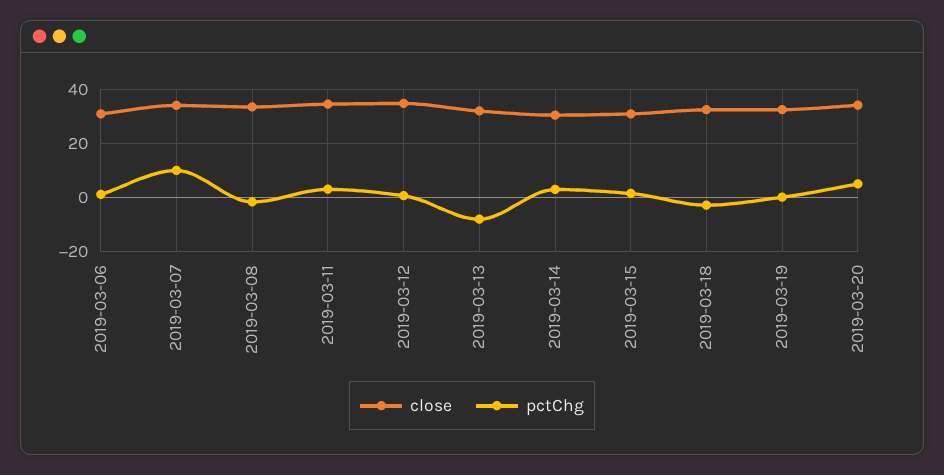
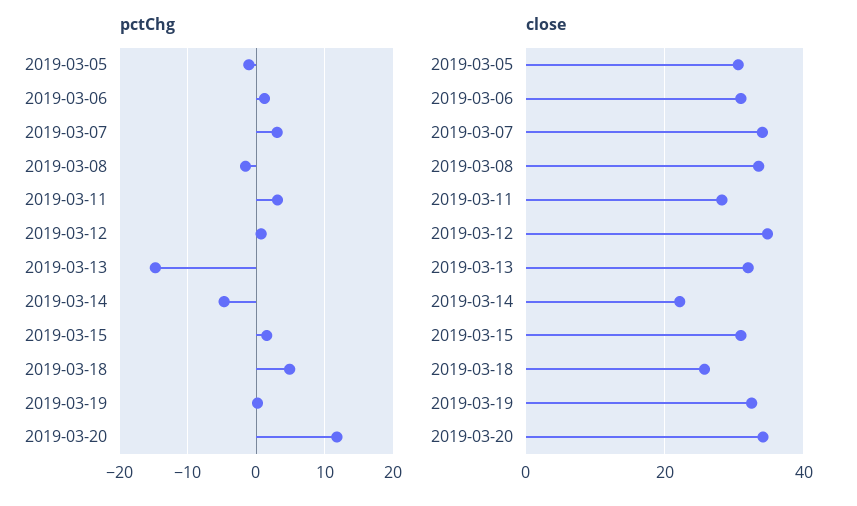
pctChg, 2019-03-07: 10 -> 3
close, 2019-03-11: 35 -> 28
pctChg, 2019-03-13: -7.5 -> -15
close, 2019-03-14: 30 -> 22
pctChg, 2019-03-14: 2.5 -> -5
close, 2019-03-18: 32.5 -> 26
pctChg, 2019-03-18: -2.5 -> 5
pctChg, 2019-03-20: 5 -> 12
pctChg, 2019-03-05: none -> -1
close, 2019-03-05: none -> 30

